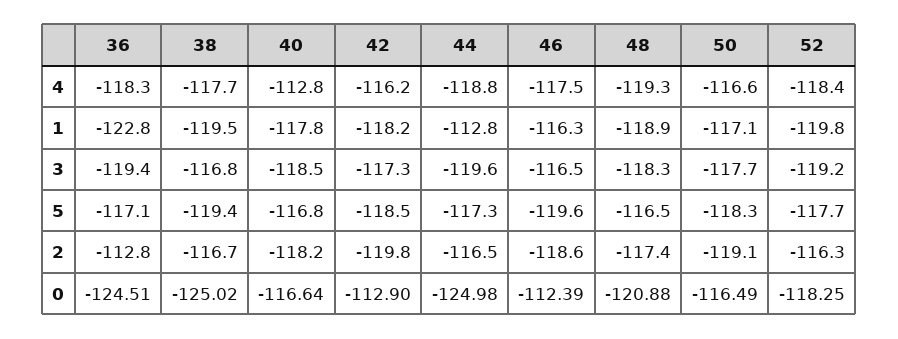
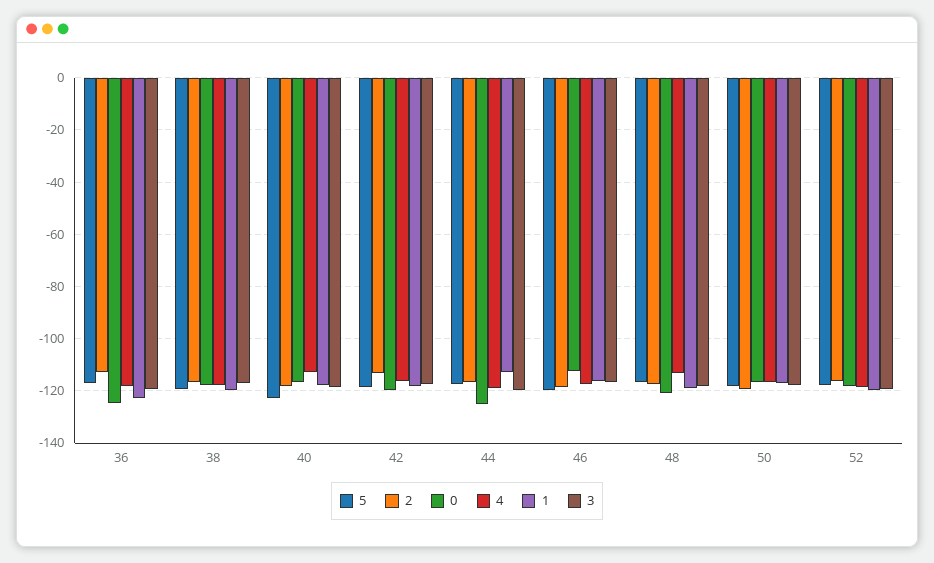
4, 48: -119.3 -> -112.5
5, 40: -116.8 -> -122.5
2, 42: -119.8 -> -112.5
0, 38: -125.02 -> -117.5
0, 42: -112.9 -> -120

